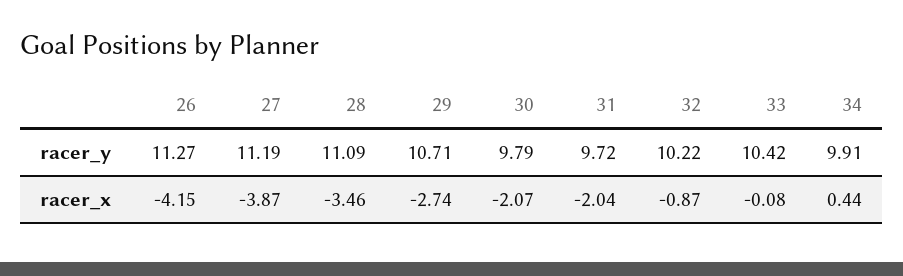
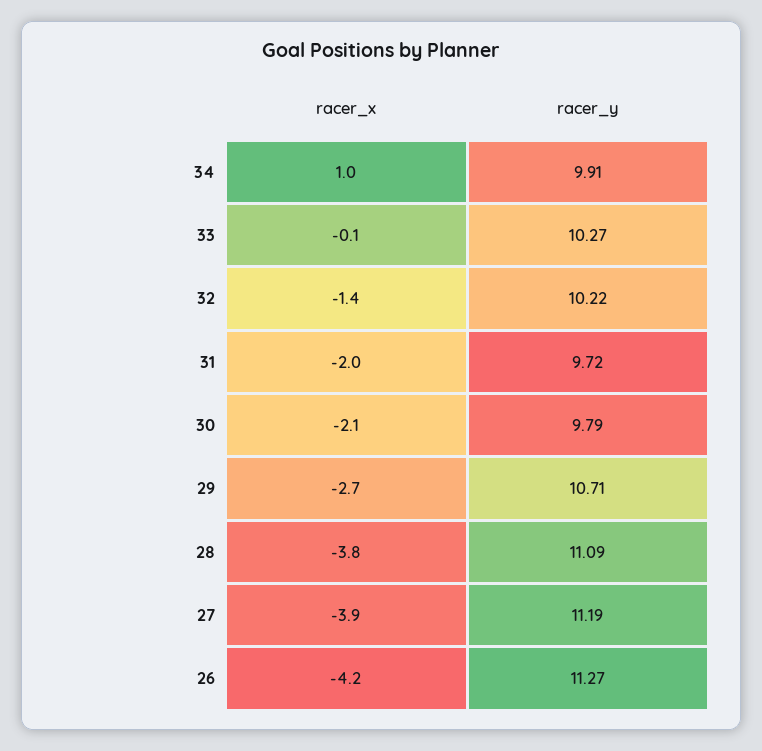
33, racer_y: 10.42 -> 10.27
28, racer_x: -3.46 -> -3.8
32, racer_x: -0.87 -> -1.4
34, racer_x: 0.44 -> 1

